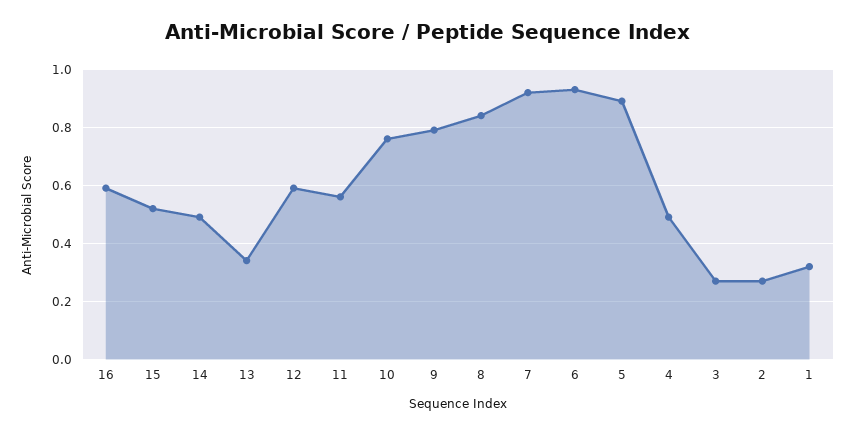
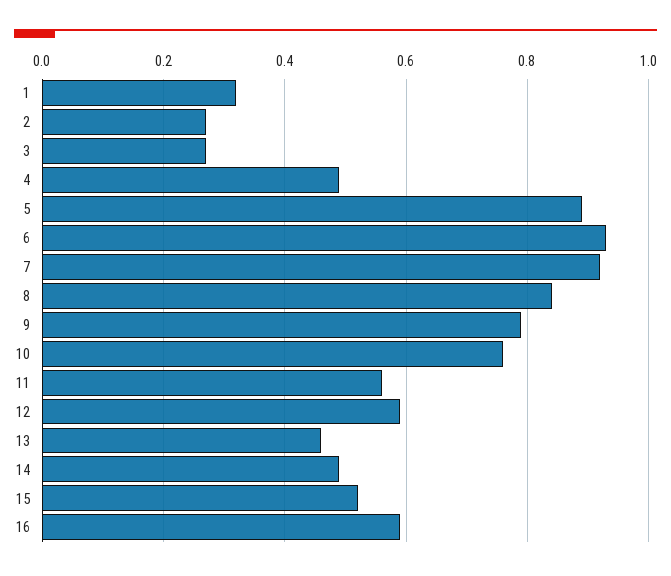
13: 0.35 -> 0.45

